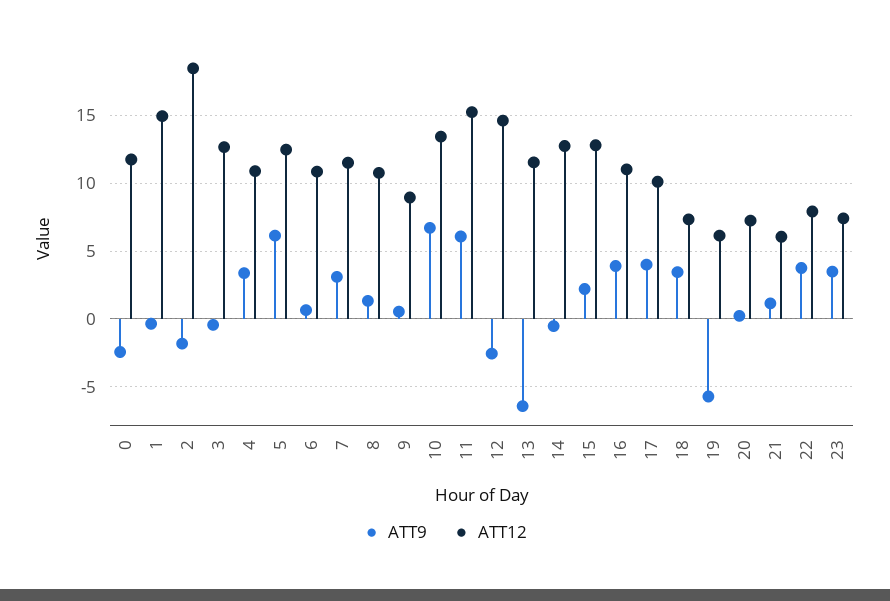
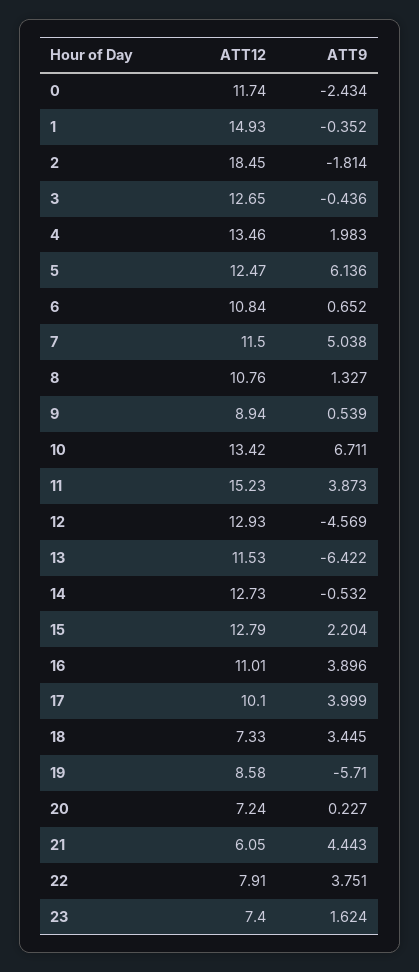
ATT9, 4: 3.5 -> 1.983
ATT12, 4: 11 -> 13.46
ATT9, 7: 3 -> 5.038
ATT9, 11: 6 -> 3.873
ATT9, 12: -2.5 -> -4.569
ATT12, 12: 14.5 -> 12.93
ATT12, 19: 6 -> 8.58
ATT9, 21: 1 -> 4.443
ATT9, 23: 3.5 -> 1.624

